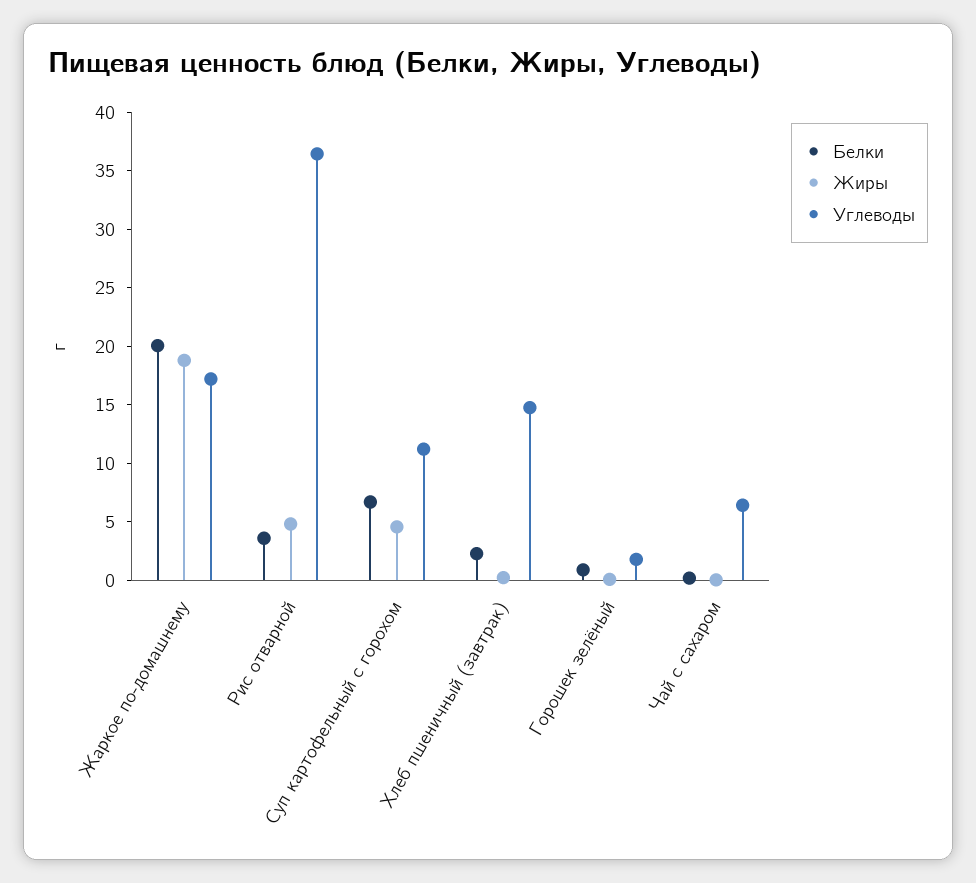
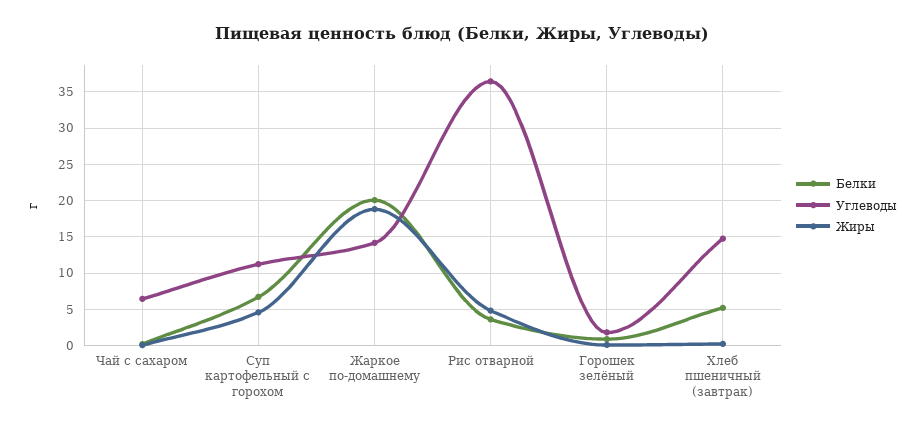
Углеводы, Жаркое по-домашнему: 17 -> 14
Белки, Хлеб пшеничный (завтрак): 2 -> 5

